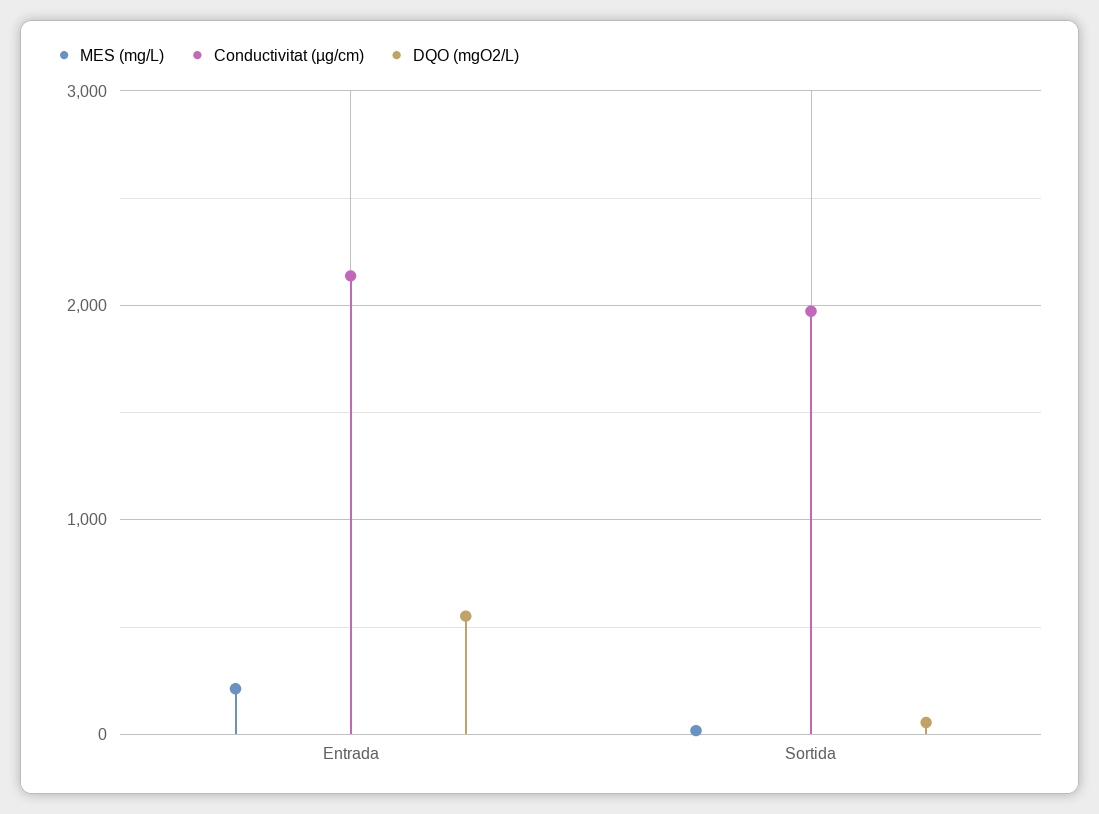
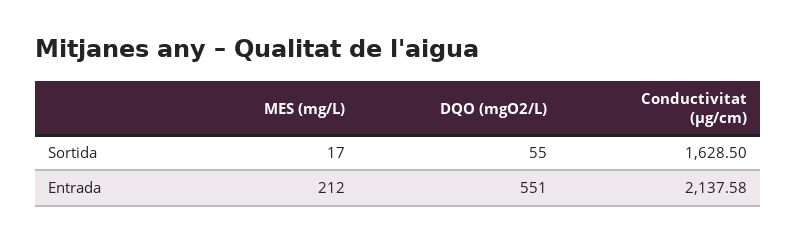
Conductivitat (µg/cm), Sortida: 2000 -> 1628.5

